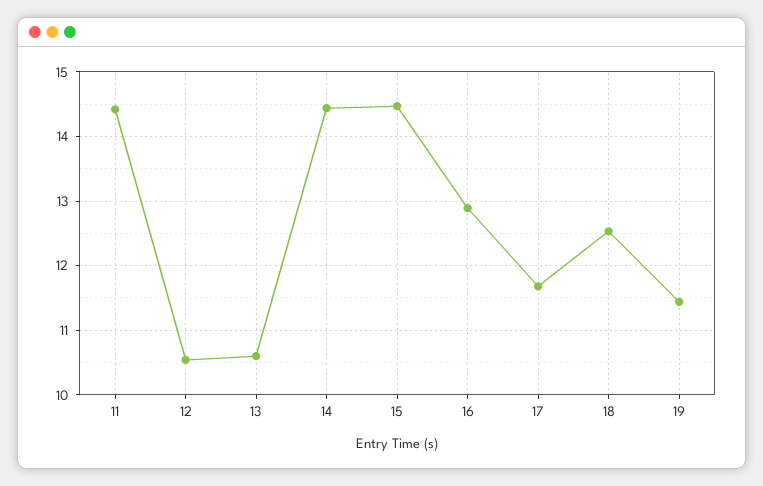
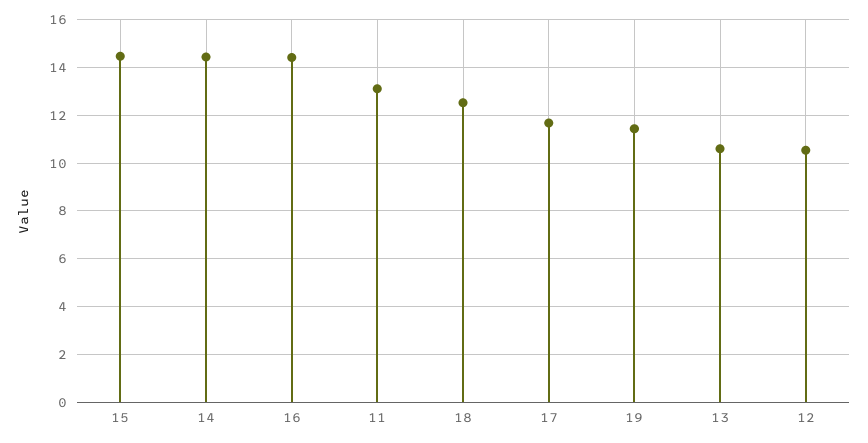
11: 14.4 -> 13
16: 12.9 -> 14.5

